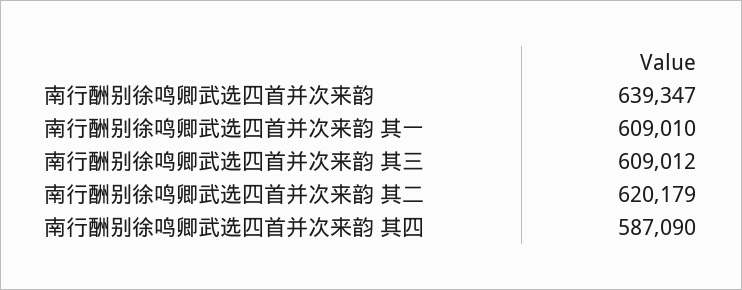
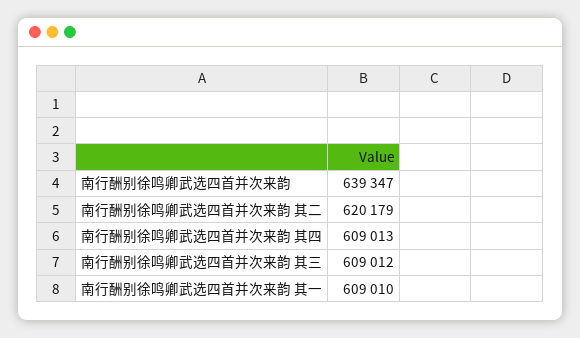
南行酬别徐鸣卿武选四首并次来韵 其四: 587090 -> 609013

